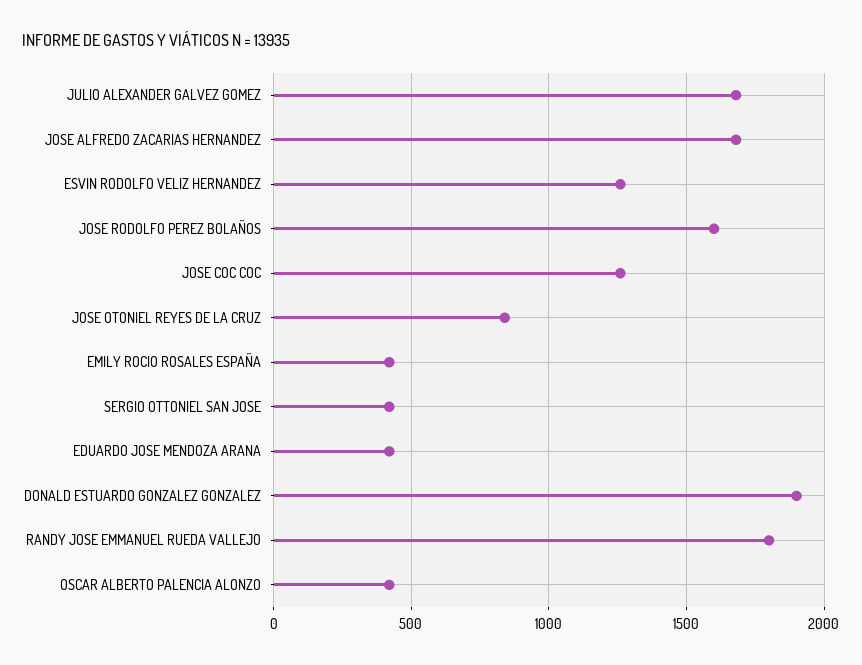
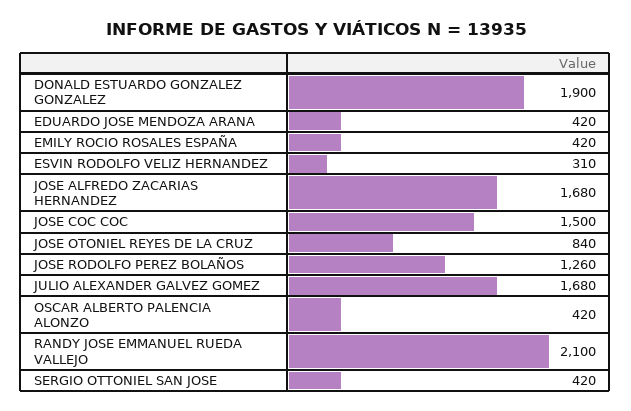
ESVIN RODOLFO VELIZ HERNANDEZ: 1250 -> 310
JOSE RODOLFO PEREZ BOLAÑOS: 1600 -> 1260
JOSE COC COC: 1250 -> 1500
RANDY JOSE EMMANUEL RUEDA VALLEJO: 1800 -> 2100

